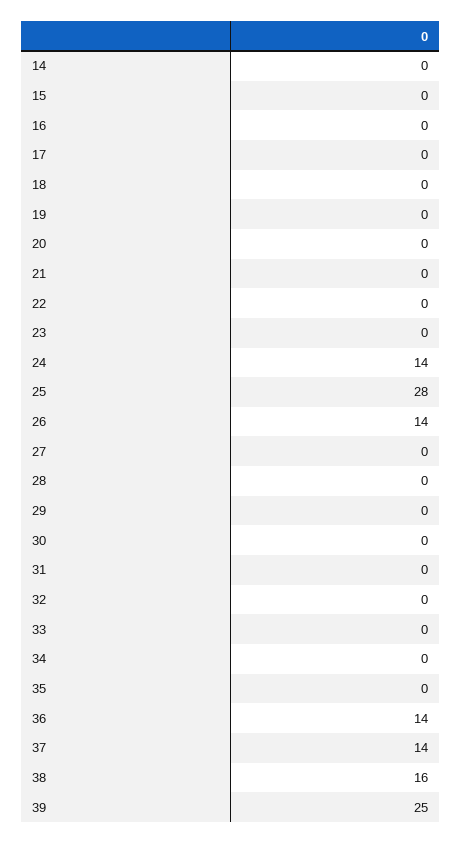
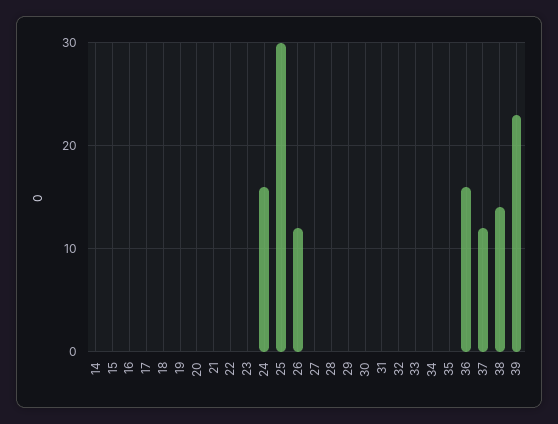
24: 14 -> 16
25: 28 -> 30
26: 14 -> 12
36: 14 -> 16
37: 14 -> 12
38: 16 -> 14
39: 25 -> 23

